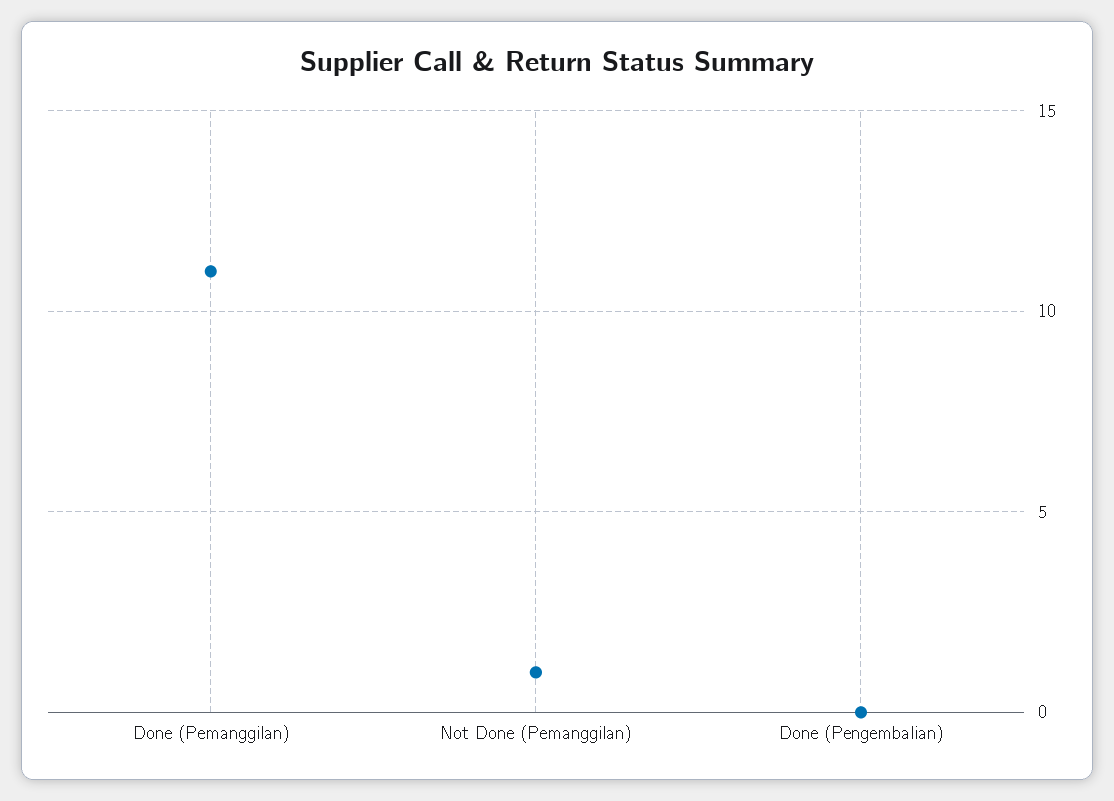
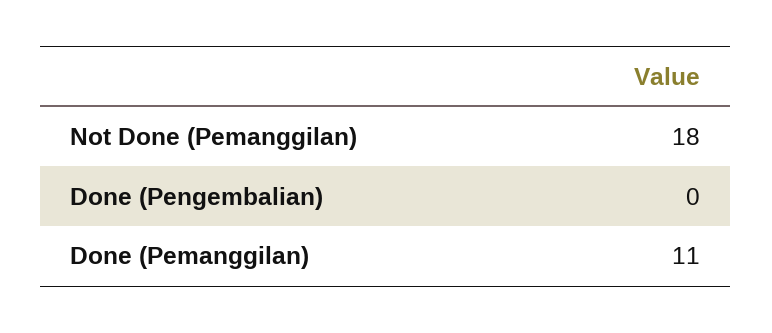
Not Done (Pemanggilan): 1 -> 18

